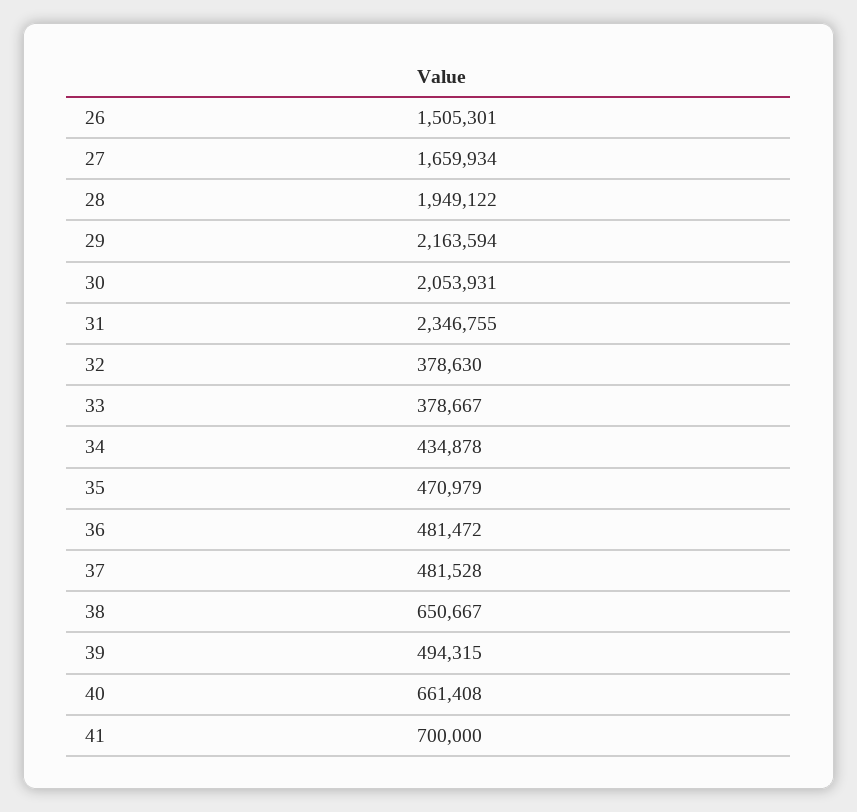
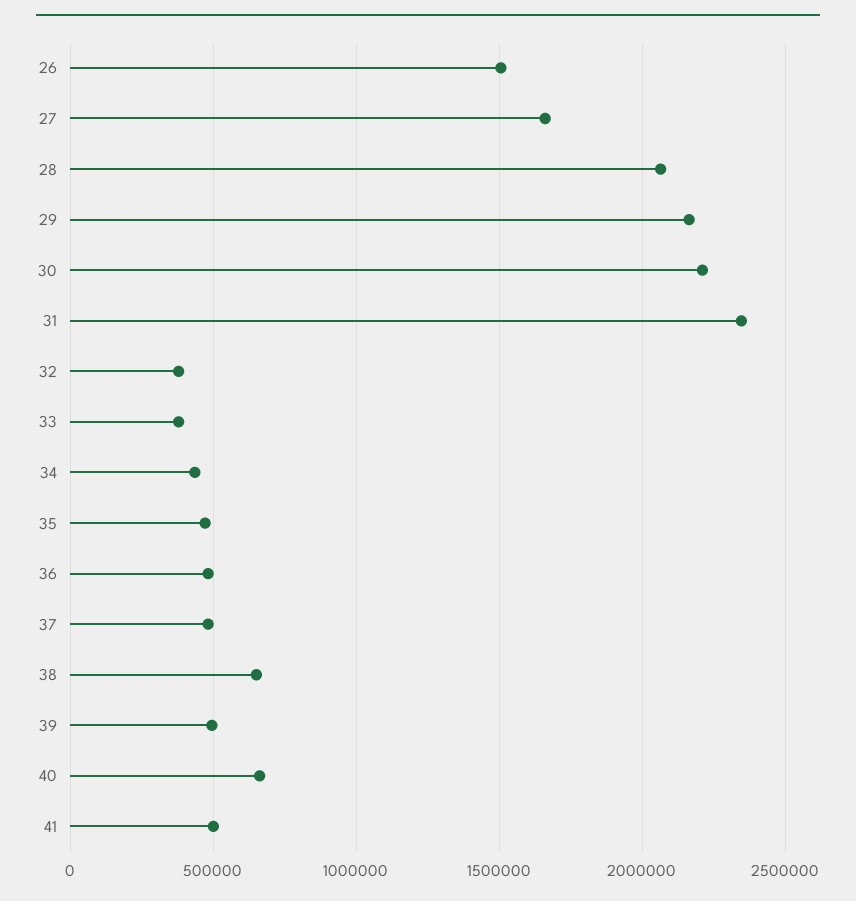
28: 1949122 -> 2050000
30: 2053931 -> 2200000
41: 700000 -> 500000

